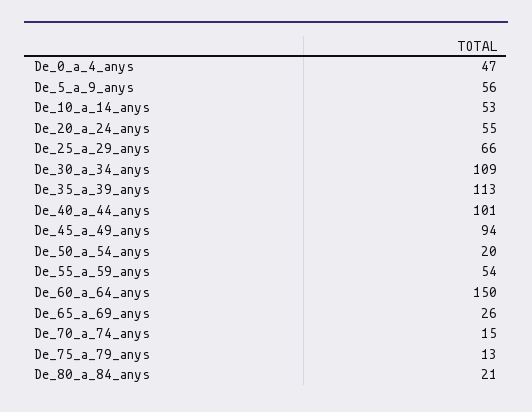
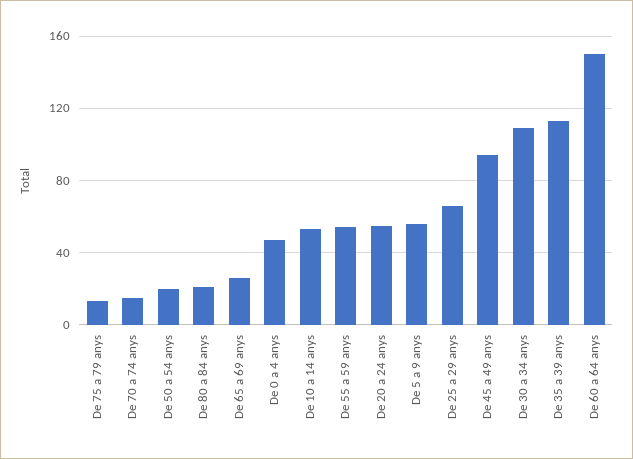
De_40_a_44_anys: 101 -> none

